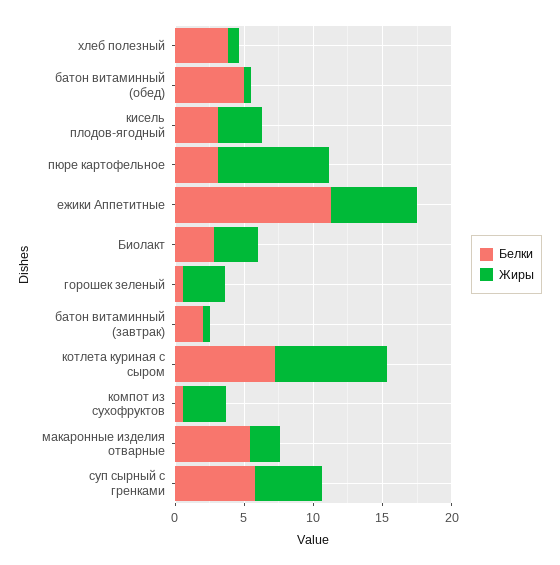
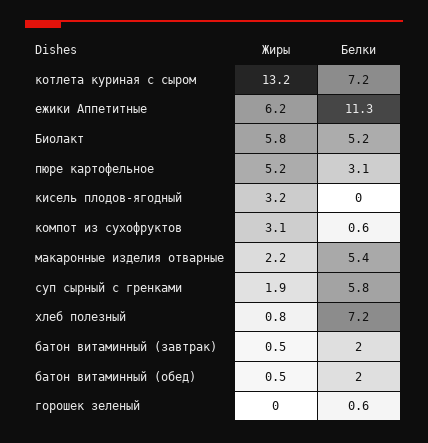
Белки, хлеб полезный: 4 -> 7.2
Белки, батон витаминный (обед): 5 -> 2
Белки, кисель плодов-ягодный: 3 -> 0
Жиры, пюре картофельное: 8 -> 5.2
Белки, Биолакт: 3 -> 5.2
Жиры, Биолакт: 3 -> 5.8
Жиры, горошек зеленый: 3 -> 0
Жиры, котлета куриная с сыром: 8 -> 13.2
Жиры, суп сырный с гренками: 5 -> 1.9

